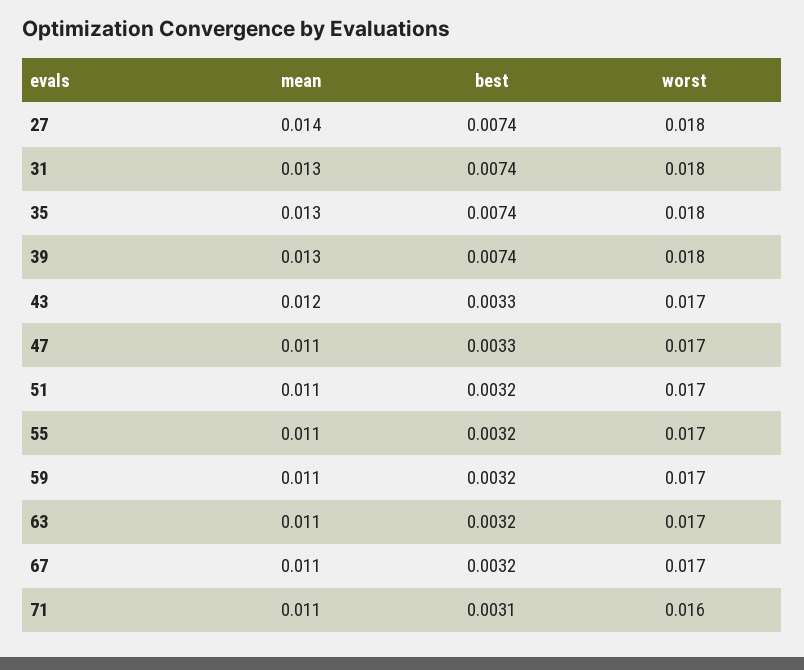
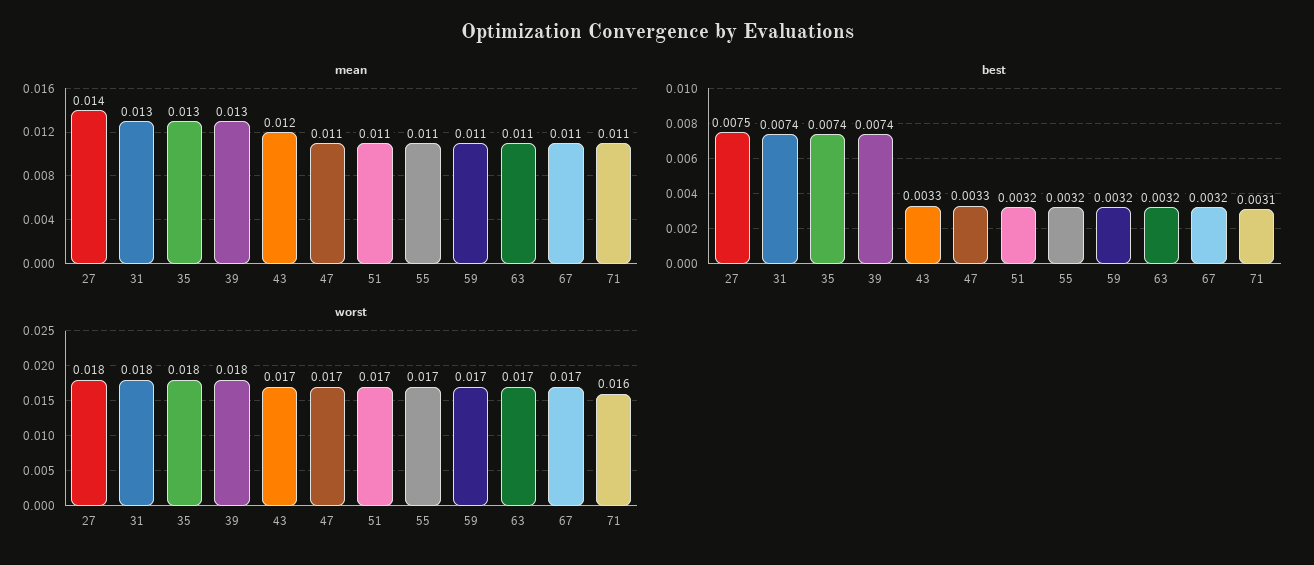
best, 27: 0.0074 -> 0.0075

